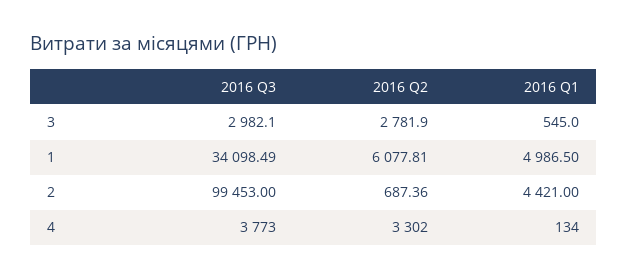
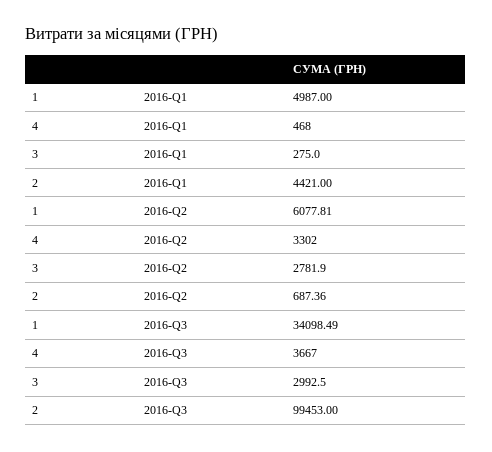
2016 Q3, 3: 2982.1 -> 2992.5
2016 Q1, 3: 545 -> 275
2016 Q1, 1: 4986.5 -> 4987
2016 Q3, 4: 3773 -> 3667
2016 Q1, 4: 134 -> 468

